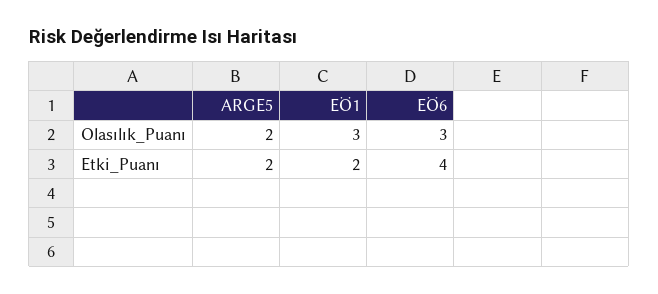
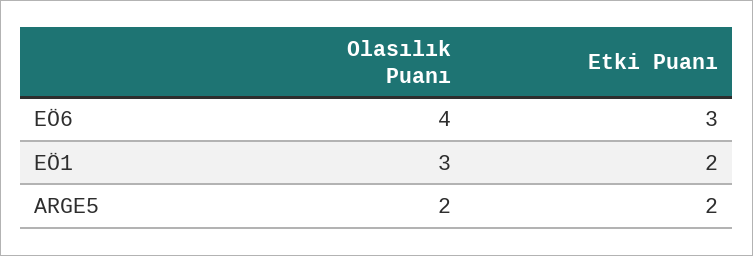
EÖ6, Olasılık_Puanı: 3 -> 4
EÖ6, Etki_Puanı: 4 -> 3

